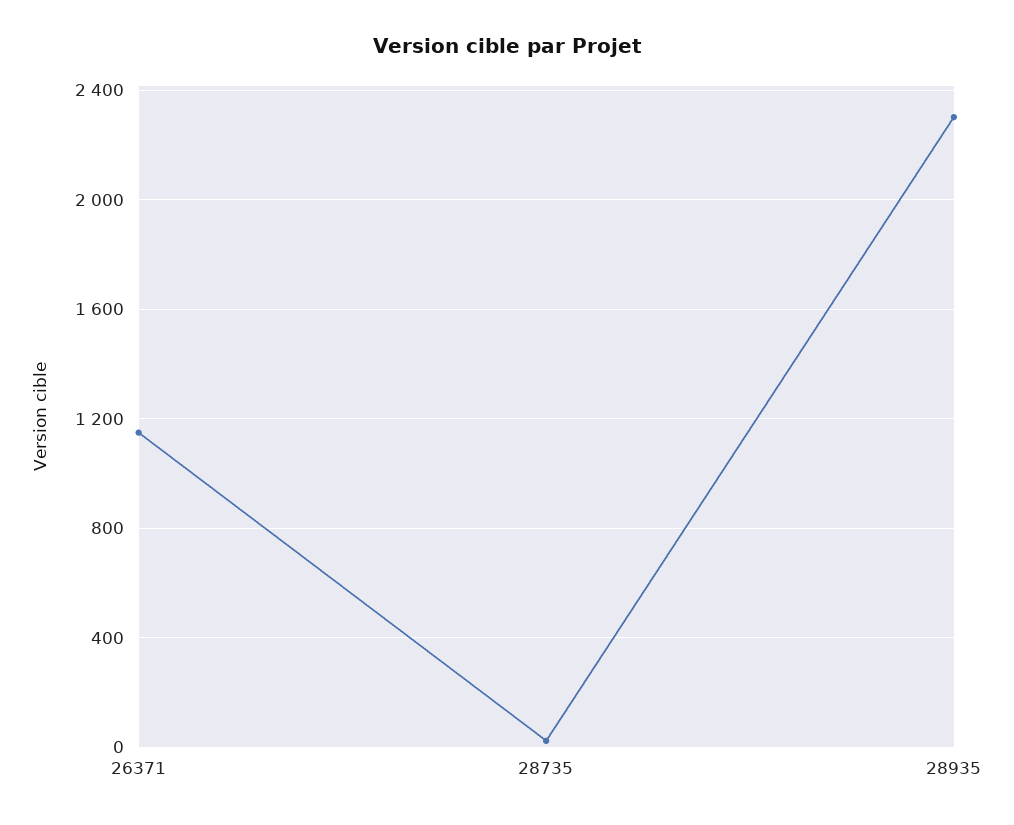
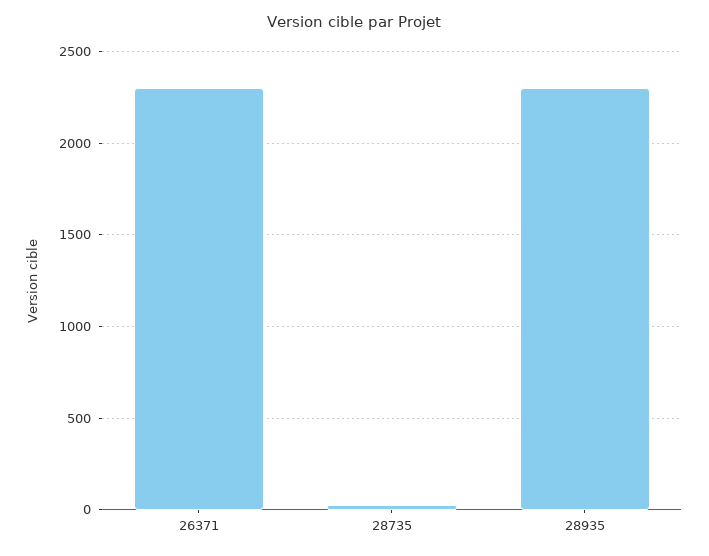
26371: 1150 -> 2300

